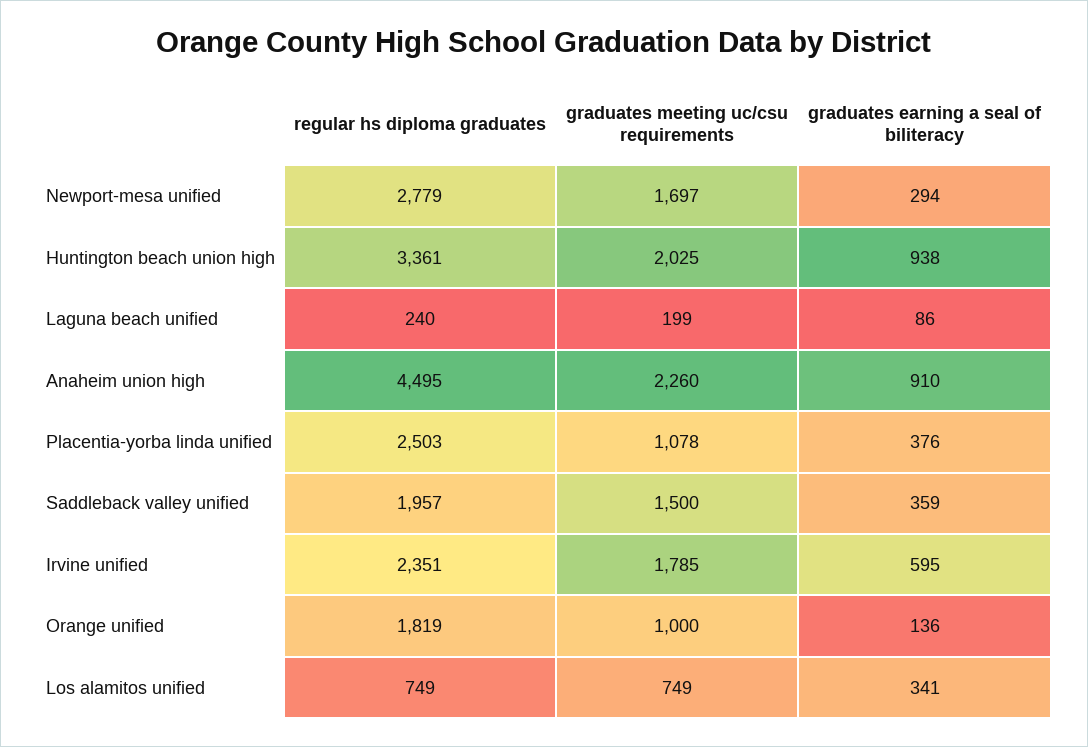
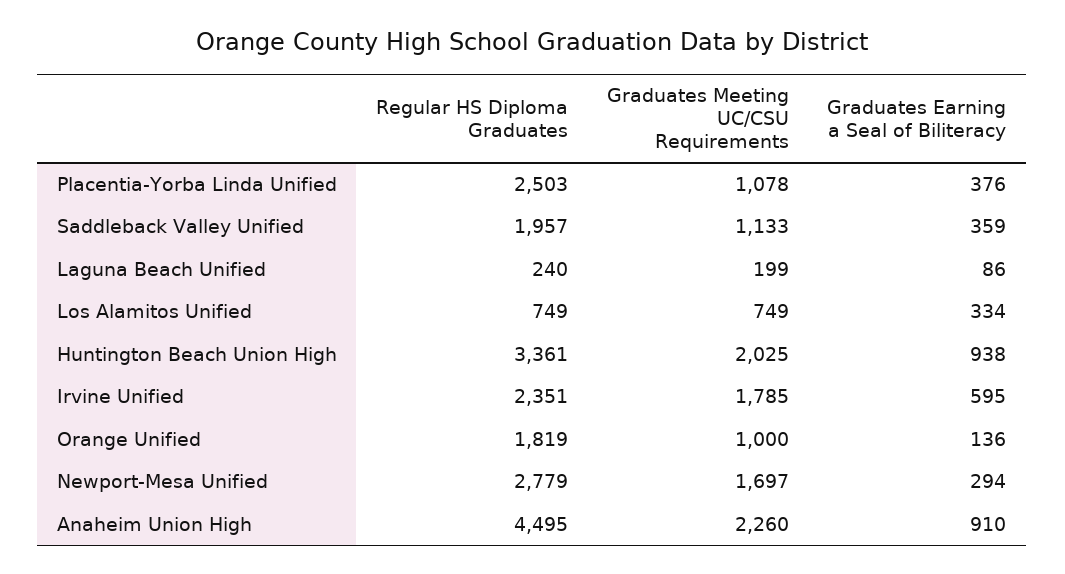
graduates meeting uc/csu requirements, Saddleback valley unified: 1500 -> 1133
graduates earning a seal of biliteracy, Los alamitos unified: 341 -> 334

